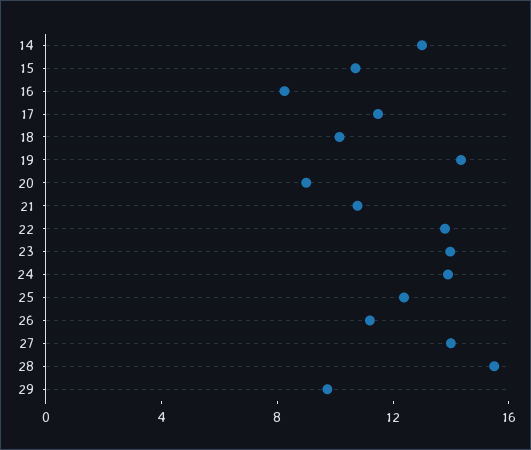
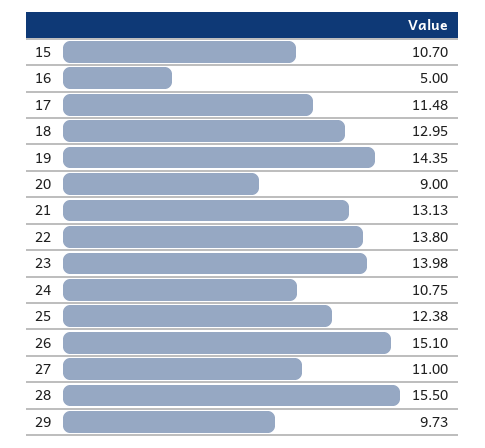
14: 13 -> none
16: 8 -> 5
18: 10 -> 12.95
21: 11 -> 13.13
24: 14 -> 10.75
26: 11 -> 15.1
27: 14 -> 11

